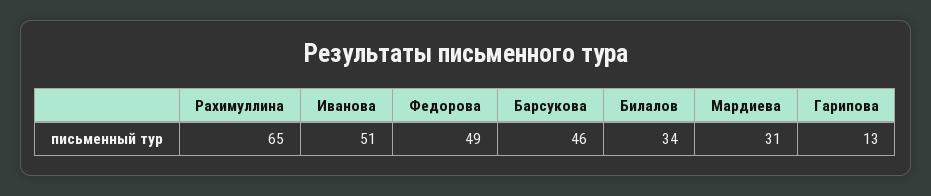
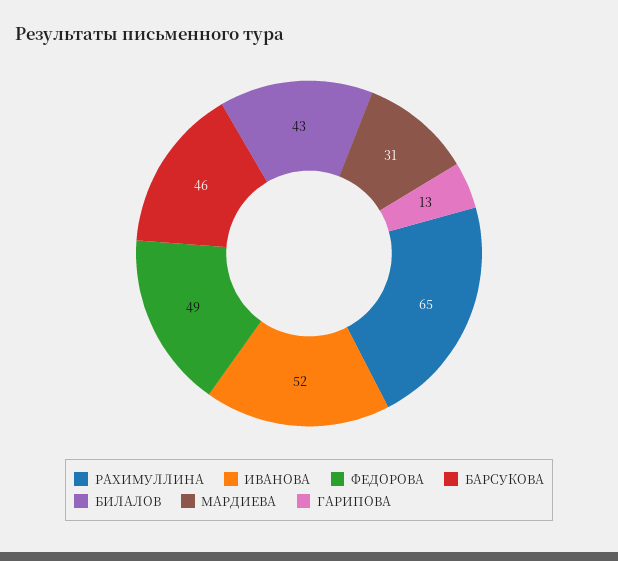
Иванова: 51 -> 52
Билалов: 34 -> 43

